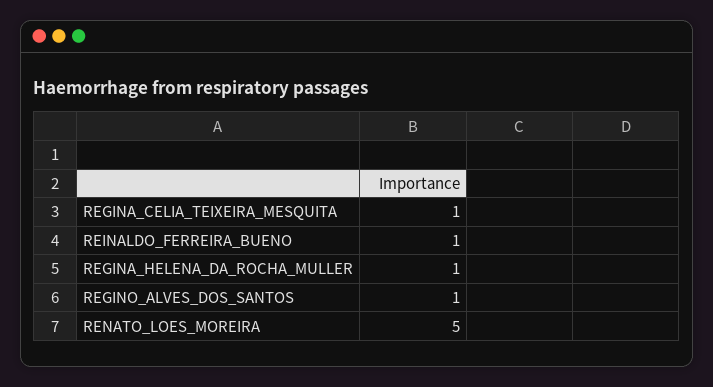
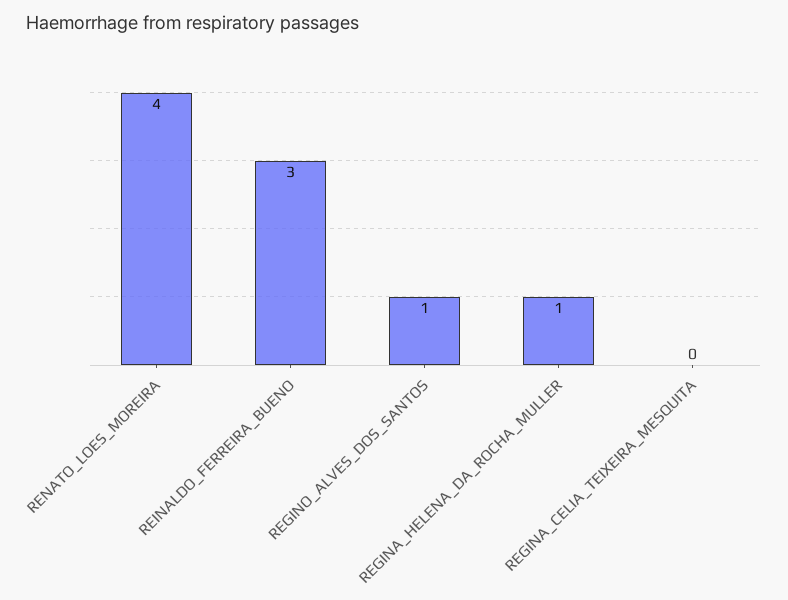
REGINA_CELIA_TEIXEIRA_MESQUITA: 1 -> 0
REINALDO_FERREIRA_BUENO: 1 -> 3
RENATO_LOES_MOREIRA: 5 -> 4

